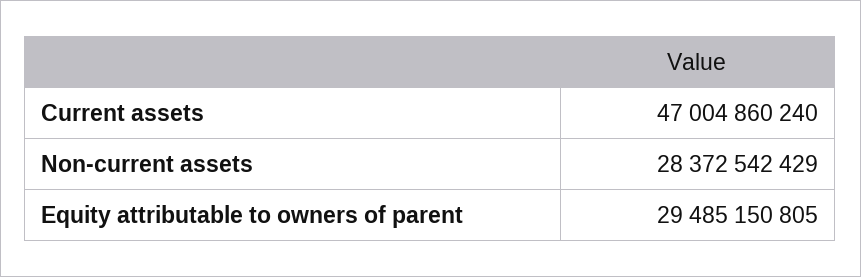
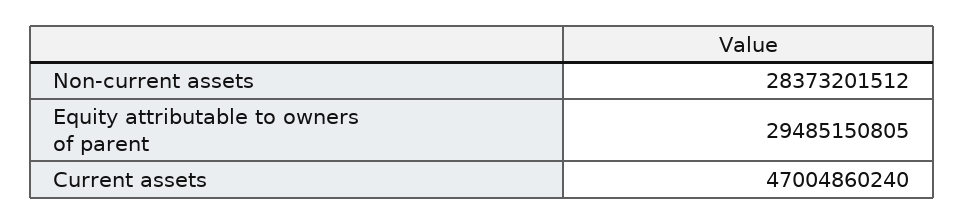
Non-current assets: 28372542429 -> 28373201512

